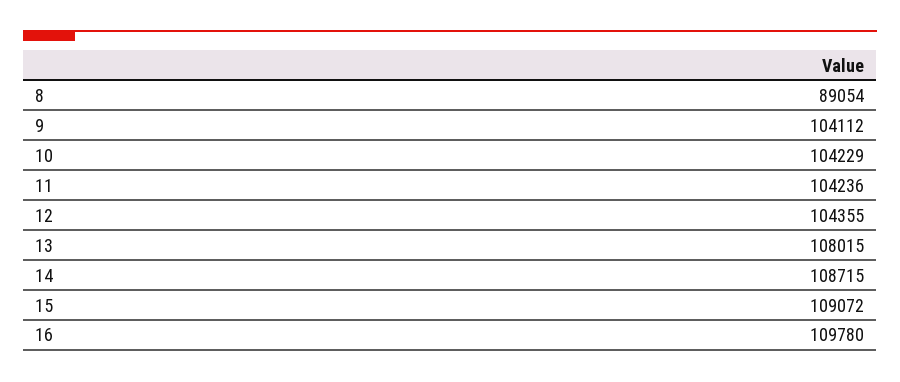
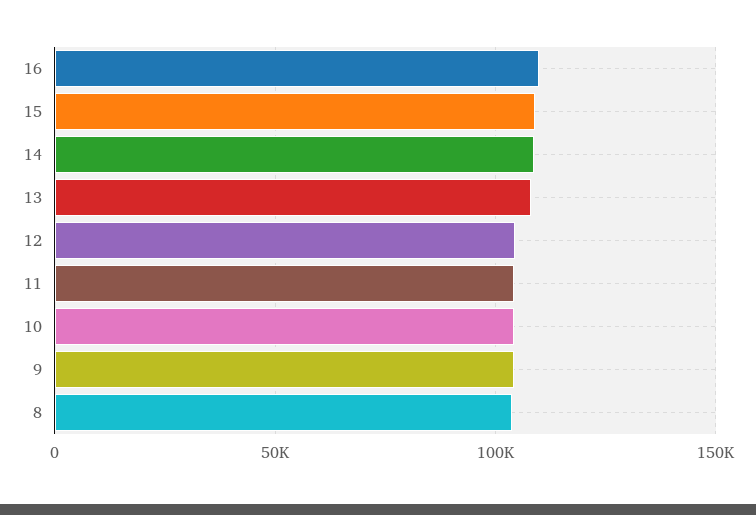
8: 89054 -> 105000

